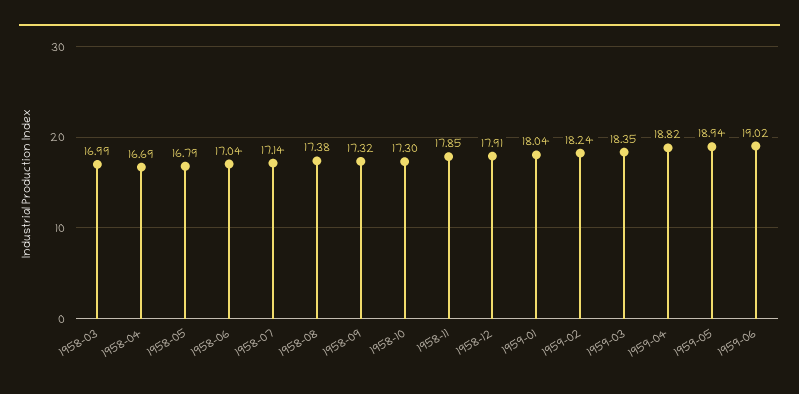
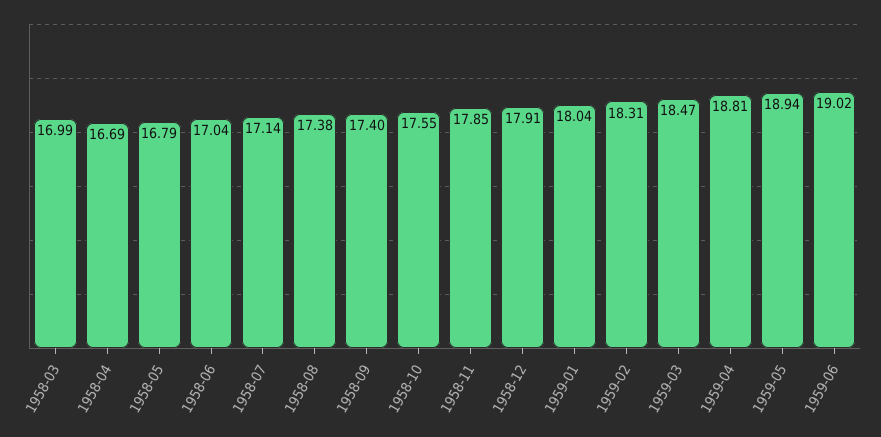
1958-09: 17.32 -> 17.4
1958-10: 17.3 -> 17.55
1959-02: 18.24 -> 18.31
1959-03: 18.35 -> 18.47
1959-04: 18.82 -> 18.81

